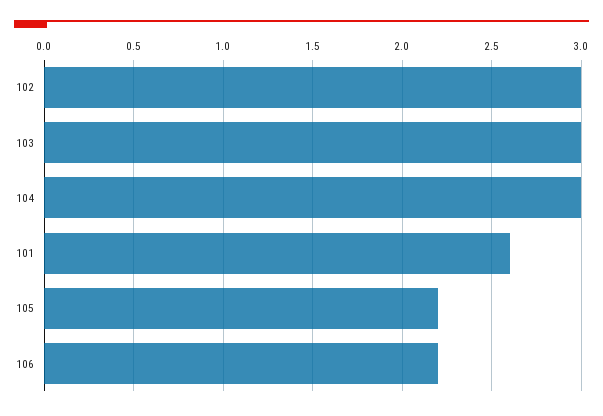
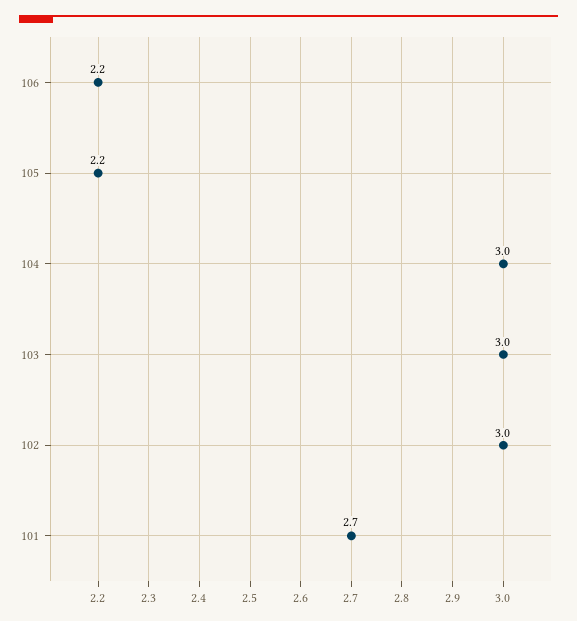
101: 2.6 -> 2.7

